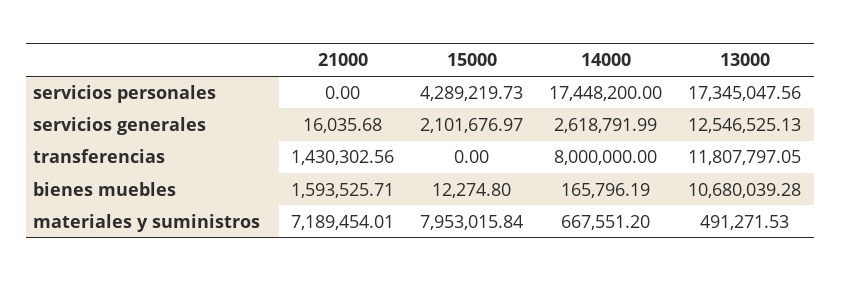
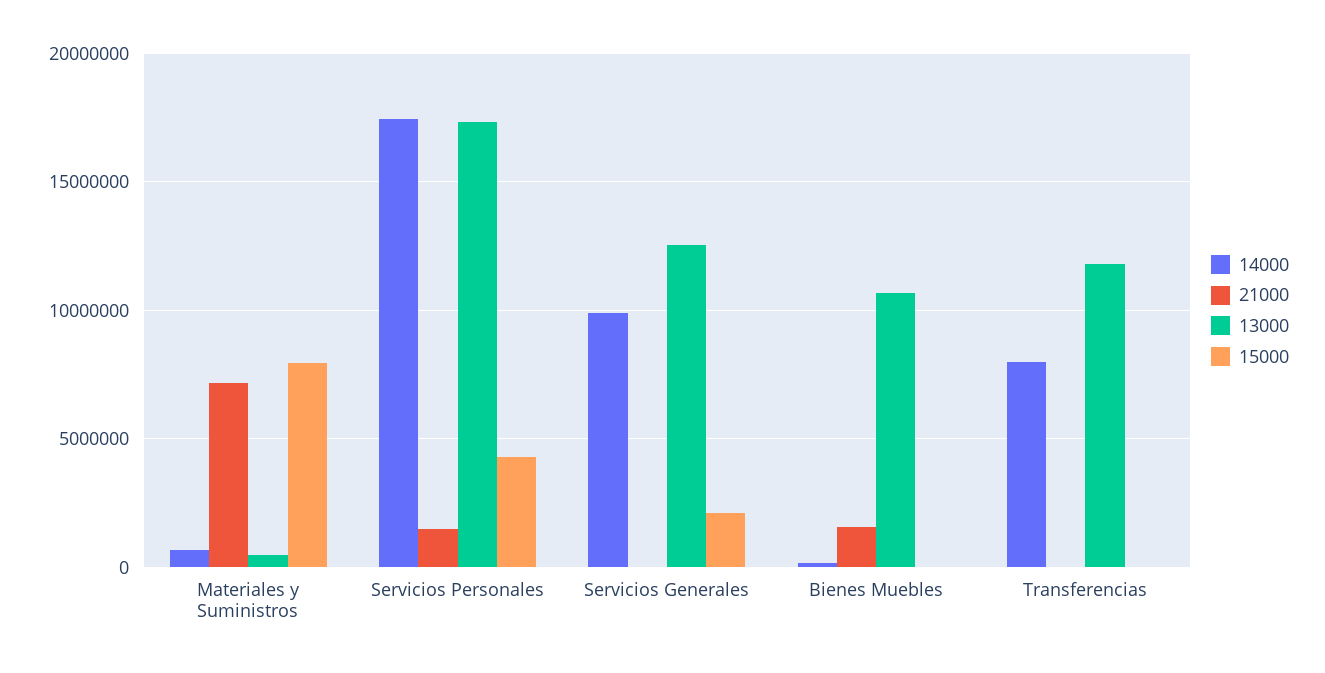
21000, servicios personales: 0 -> 1500000
14000, servicios generales: 2618791.99 -> 10000000
21000, transferencias: 1430302.56 -> 0

